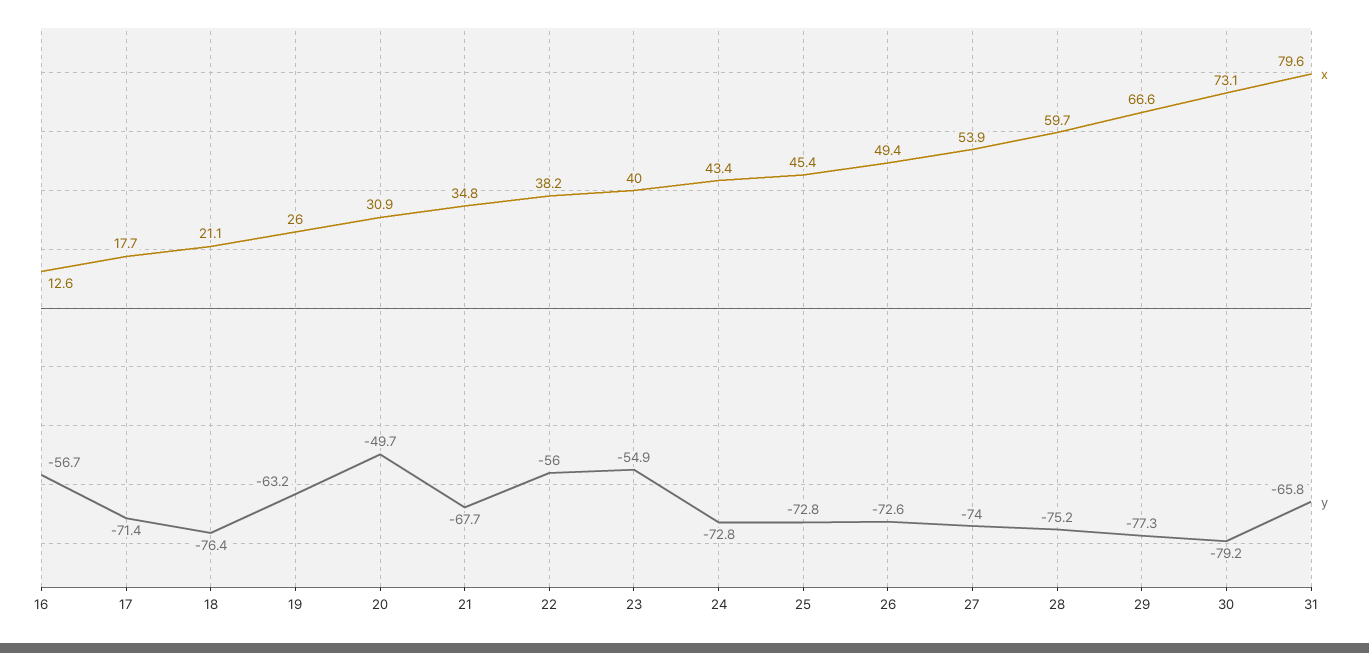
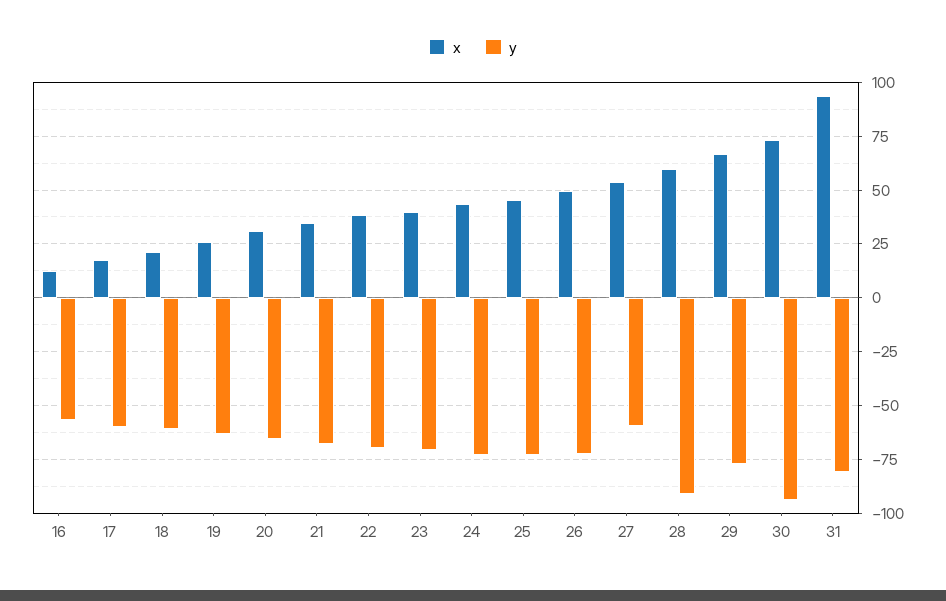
y, 17: -71.4 -> -60
y, 18: -76.4 -> -60
y, 20: -49.7 -> -65
y, 22: -56 -> -70
y, 23: -54.9 -> -70
y, 27: -74 -> -60
y, 28: -75.2 -> -90
y, 30: -79.2 -> -95
x, 31: 79.6 -> 95
y, 31: -65.8 -> -80

